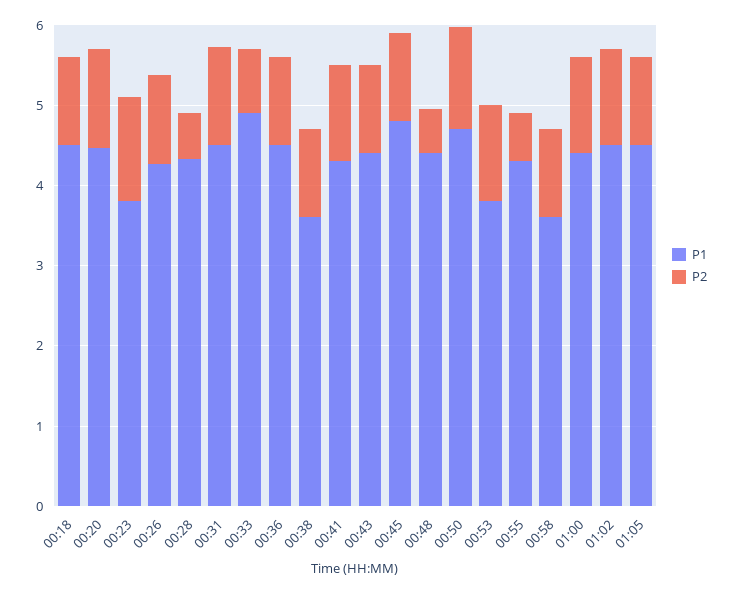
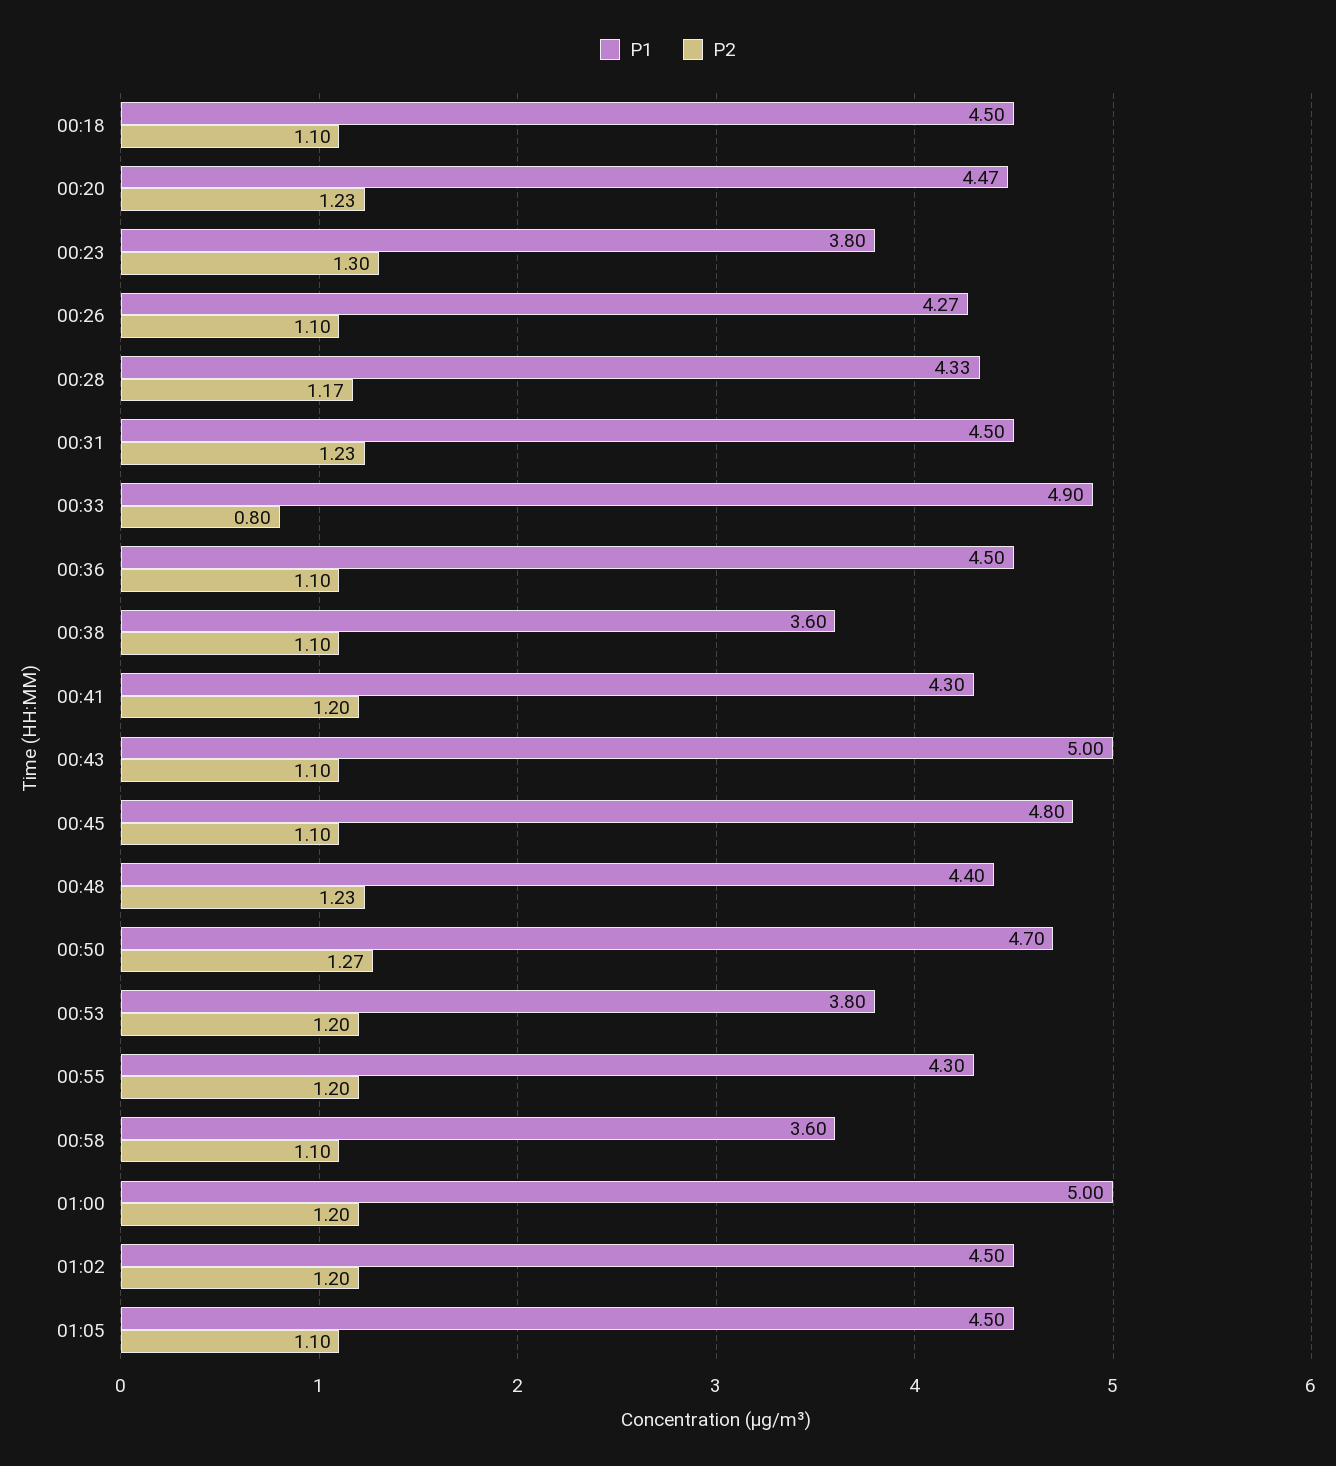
P2, 00:28: 0.6 -> 1.17
P1, 00:43: 4.4 -> 5
P2, 00:48: 0.6 -> 1.23
P2, 00:55: 0.6 -> 1.2
P1, 01:00: 4.4 -> 5

